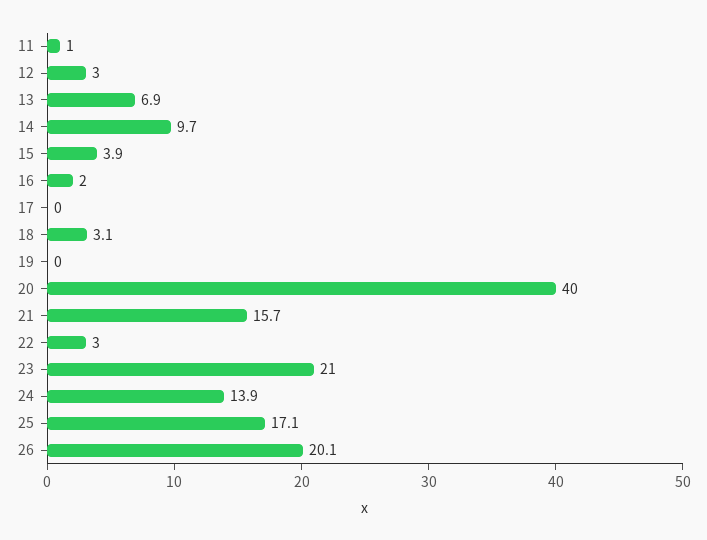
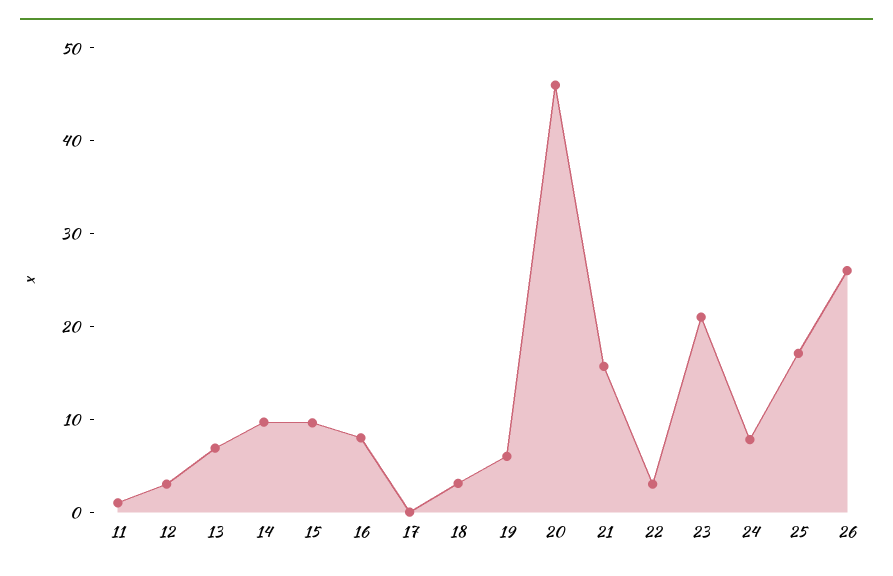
15: 3.9 -> 10
16: 2 -> 8
19: 0 -> 6
20: 40 -> 46
24: 13.9 -> 8
26: 20.1 -> 26

